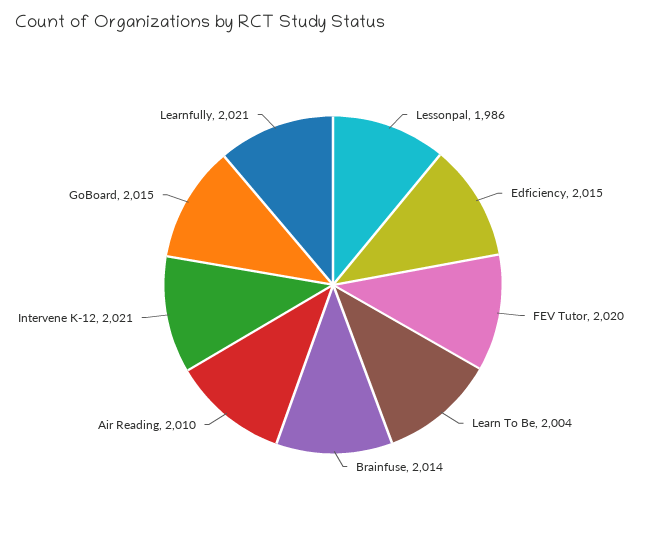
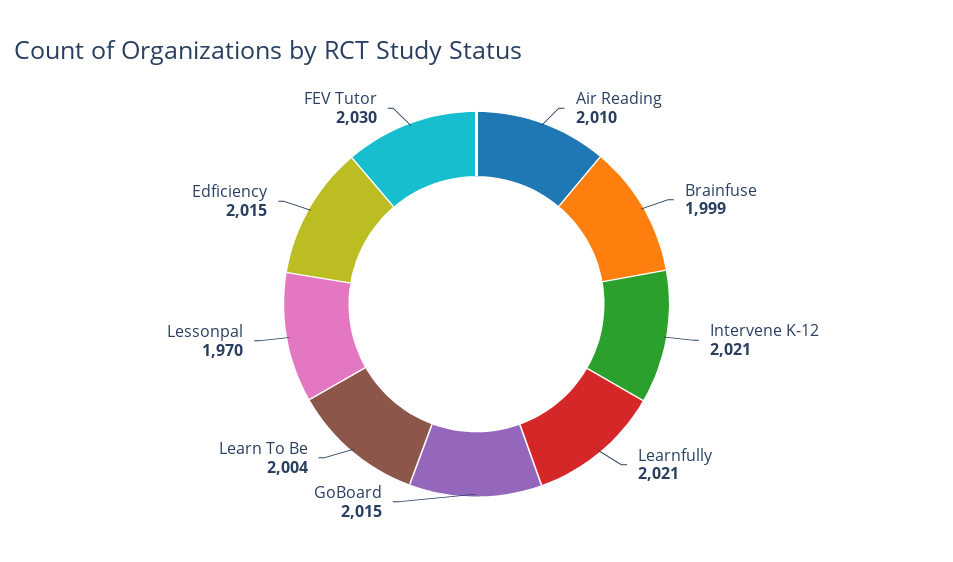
Lessonpal: 1986 -> 1970
FEV Tutor: 2020 -> 2030
Brainfuse: 2014 -> 1999

